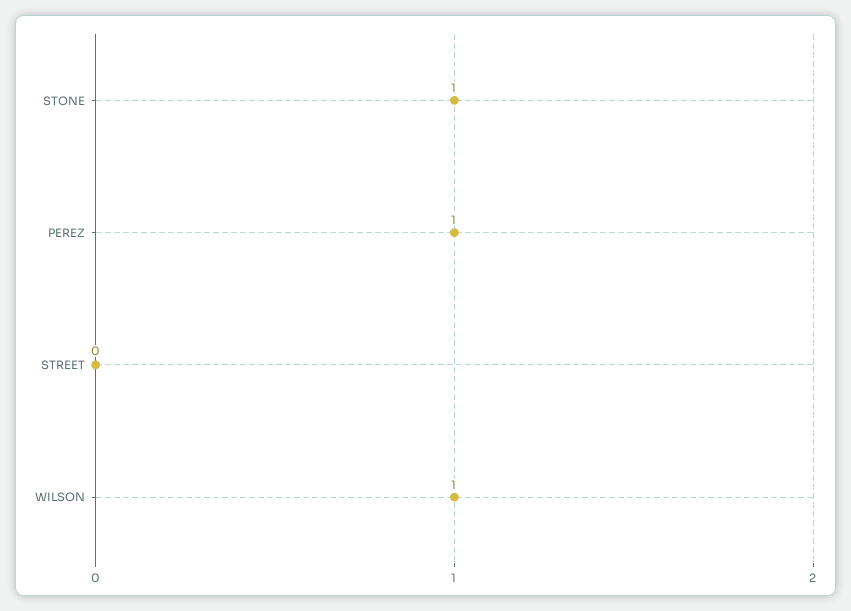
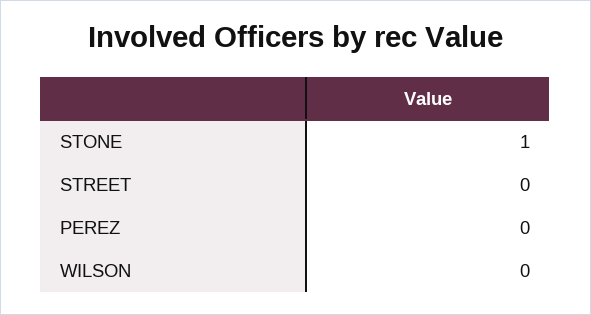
PEREZ: 1 -> 0
WILSON: 1 -> 0

